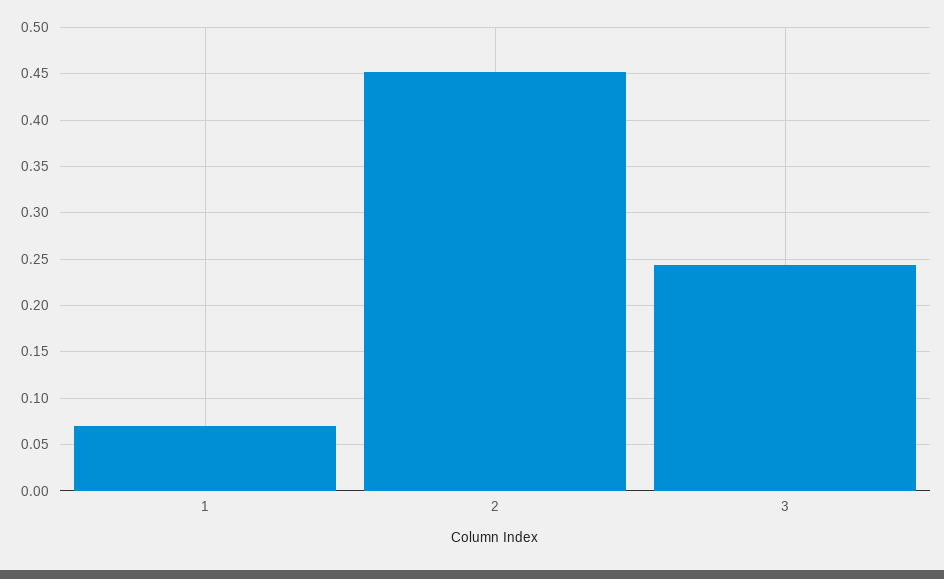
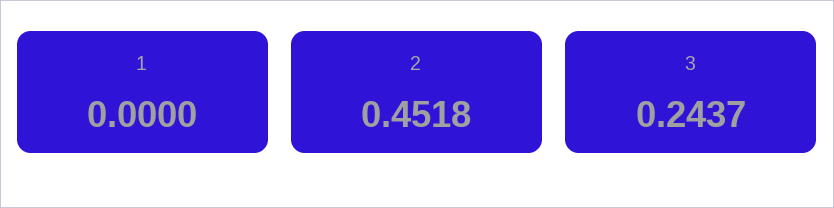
1: 0.07 -> 0

